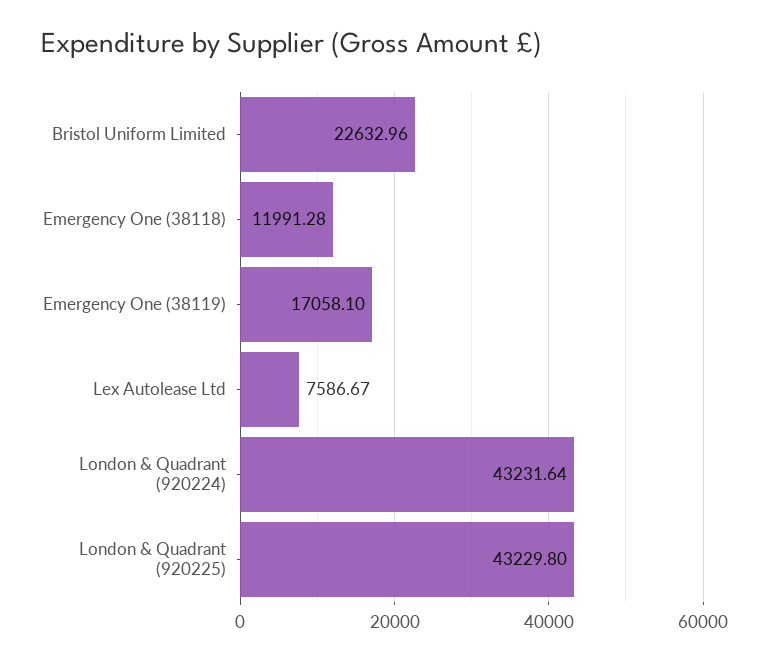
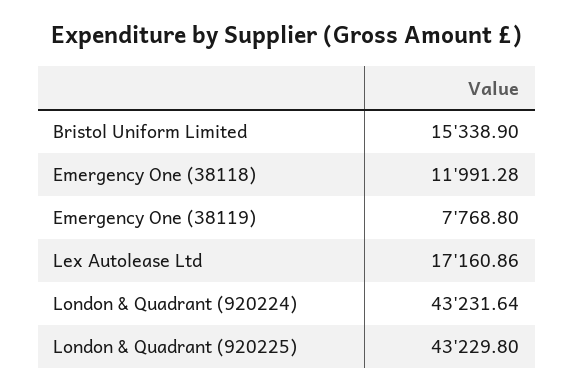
Bristol Uniform Limited: 22632.96 -> 15338.9
Emergency One (38119): 17058.1 -> 7768.8
Lex Autolease Ltd: 7586.67 -> 17160.86

